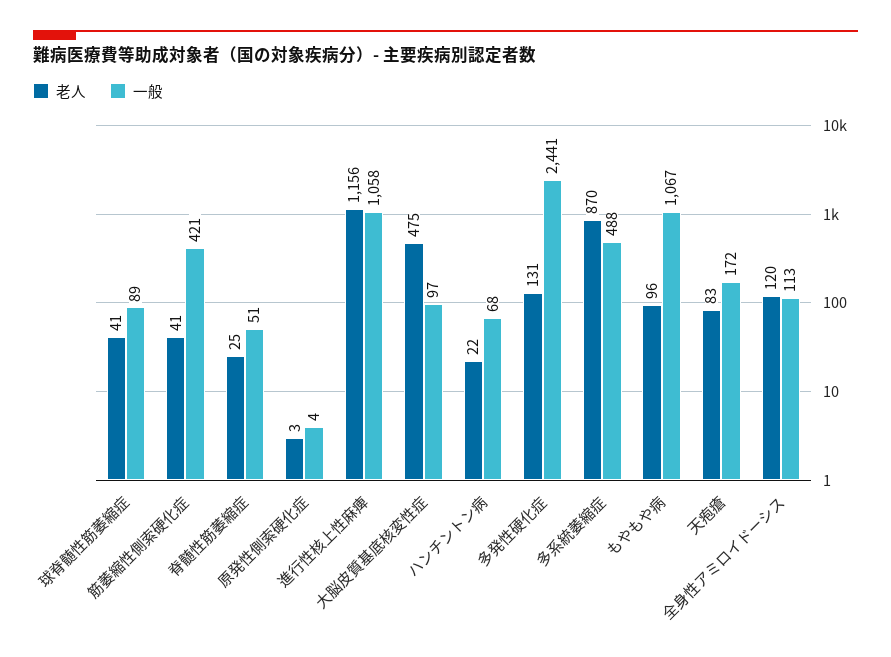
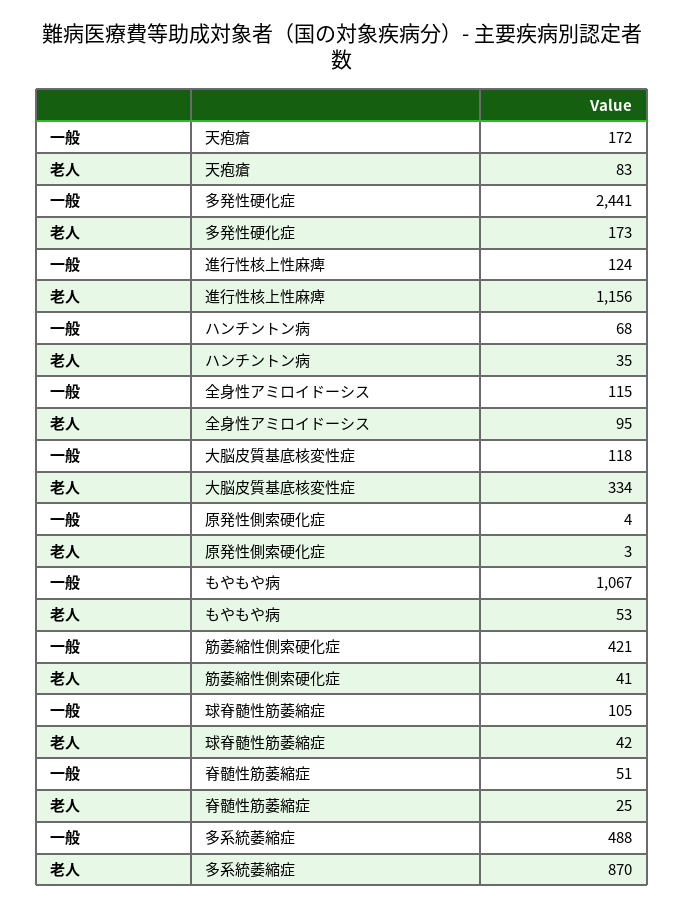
老人, 球脊髄性筋萎縮症: 41 -> 42
一般, 球脊髄性筋萎縮症: 89 -> 105
一般, 進行性核上性麻痺: 1058 -> 124
老人, 大脳皮質基底核変性症: 475 -> 334
一般, 大脳皮質基底核変性症: 97 -> 118
老人, ハンチントン病: 22 -> 35
老人, 多発性硬化症: 131 -> 173
老人, もやもや病: 96 -> 53
老人, 全身性アミロイドーシス: 120 -> 95
一般, 全身性アミロイドーシス: 113 -> 115

